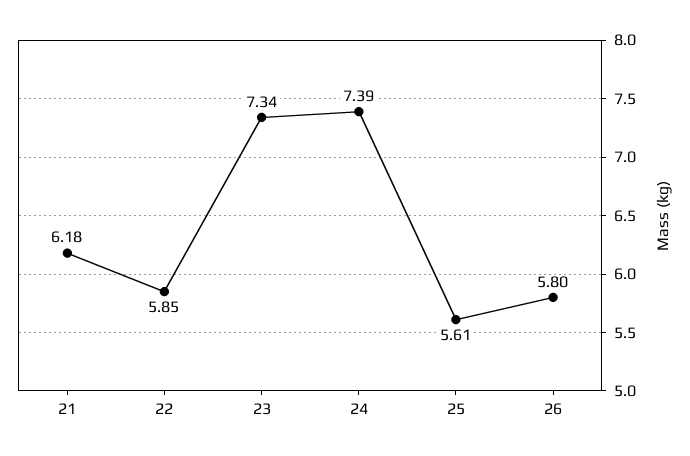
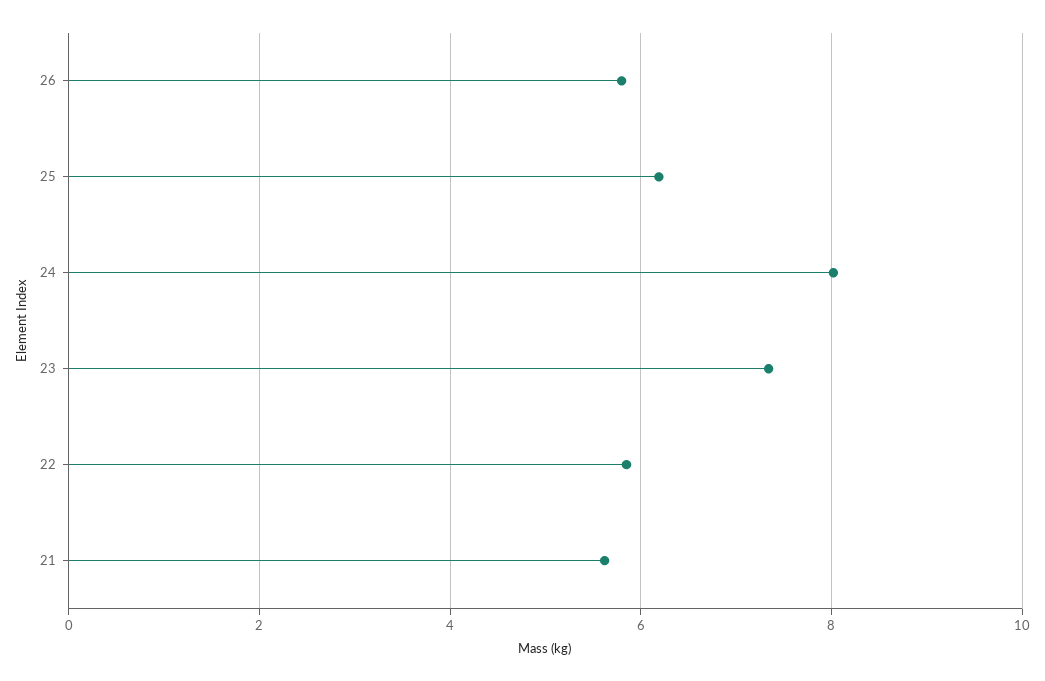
21: 6.18 -> 5.6
24: 7.39 -> 8
25: 5.61 -> 6.2

